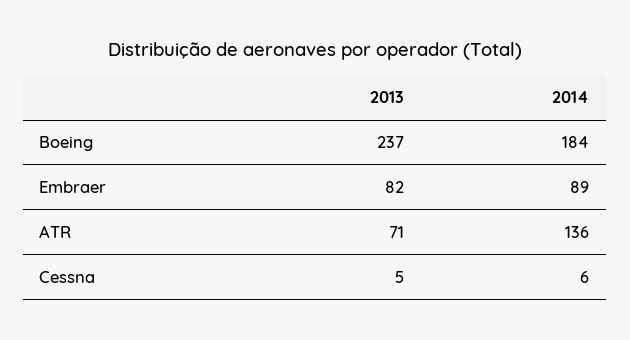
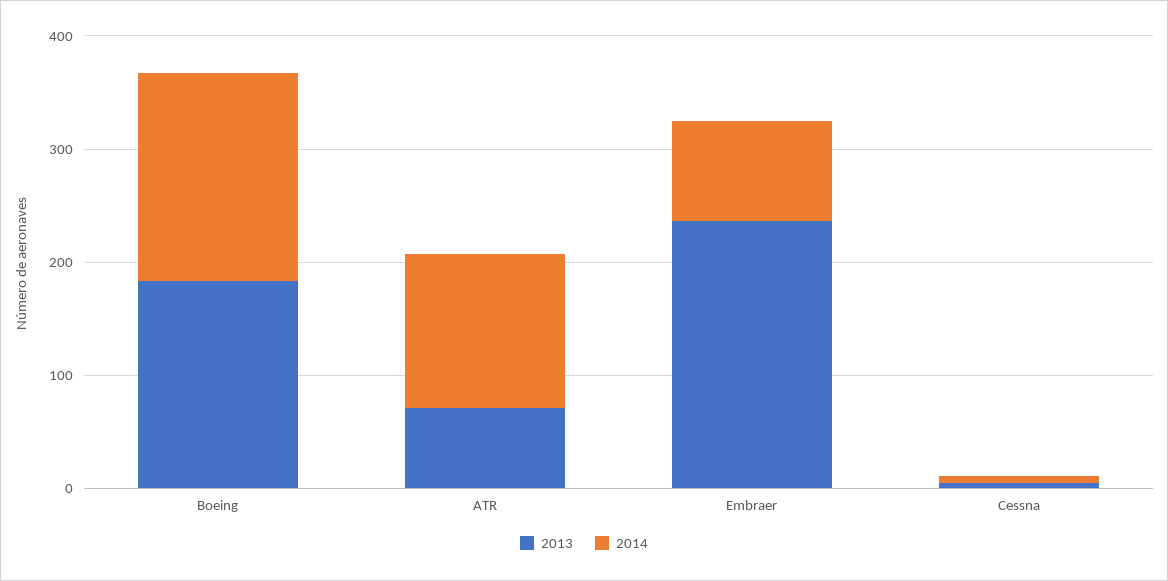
2013, Boeing: 237 -> 180
2013, Embraer: 82 -> 240

